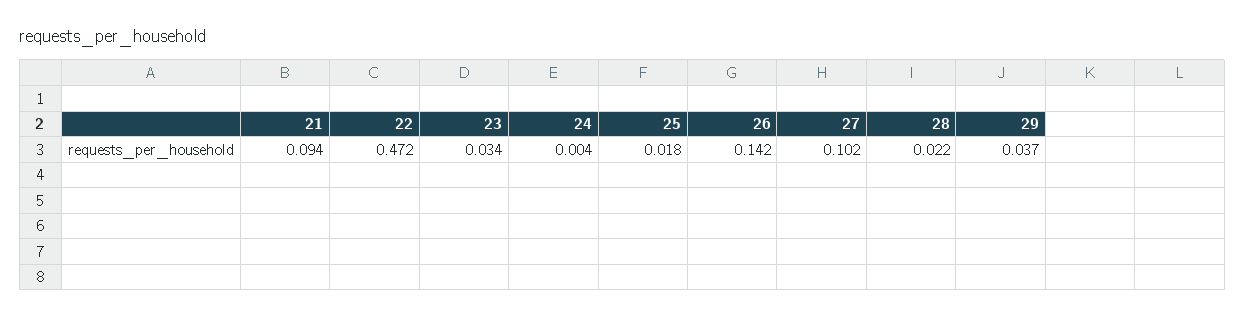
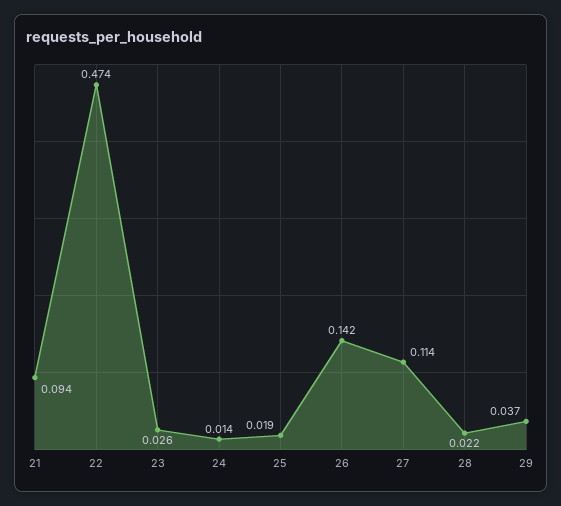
22: 0.472 -> 0.474
23: 0.034 -> 0.026
24: 0.004 -> 0.014
25: 0.018 -> 0.019
27: 0.102 -> 0.114

